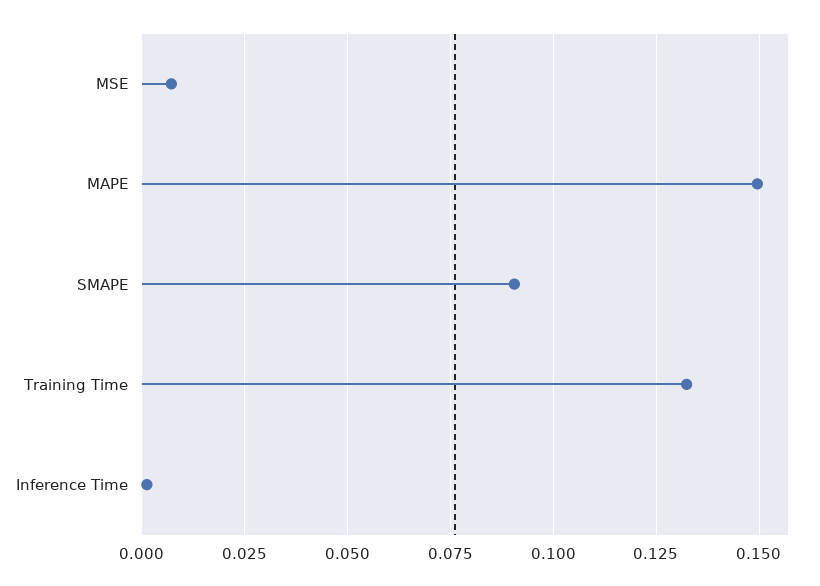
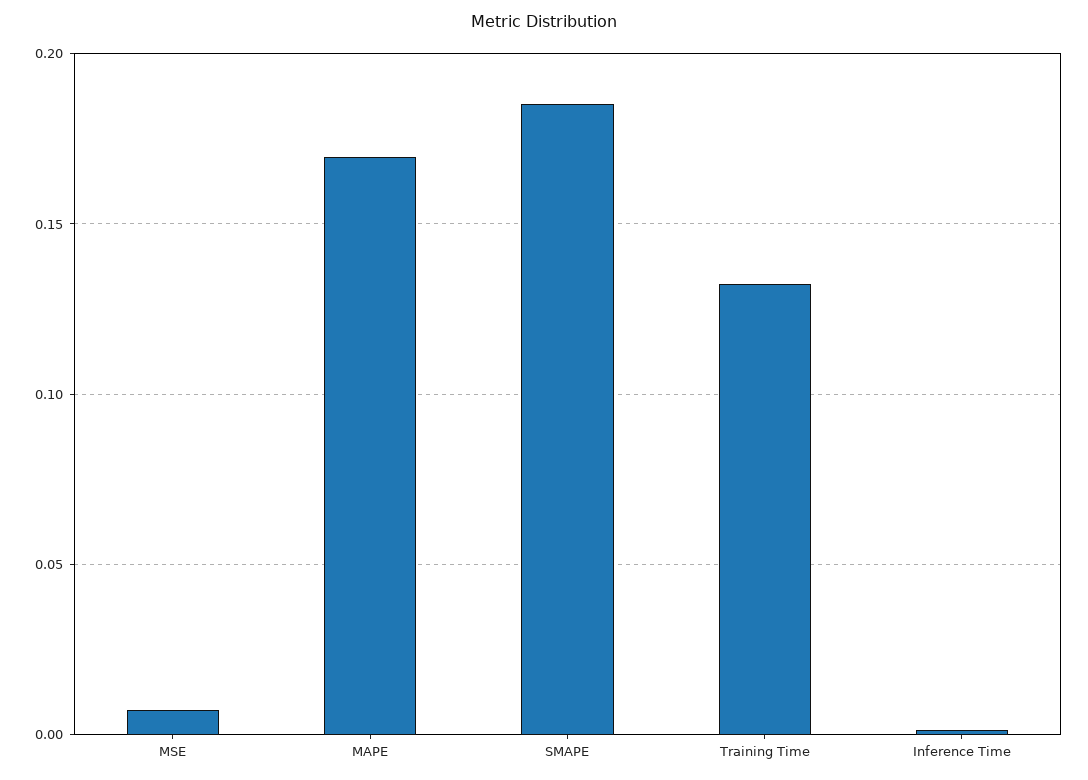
MAPE: 0.15 -> 0.17
SMAPE: 0.09 -> 0.185

